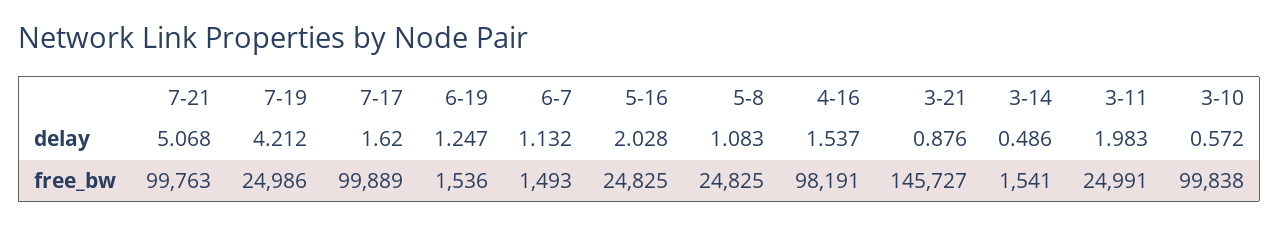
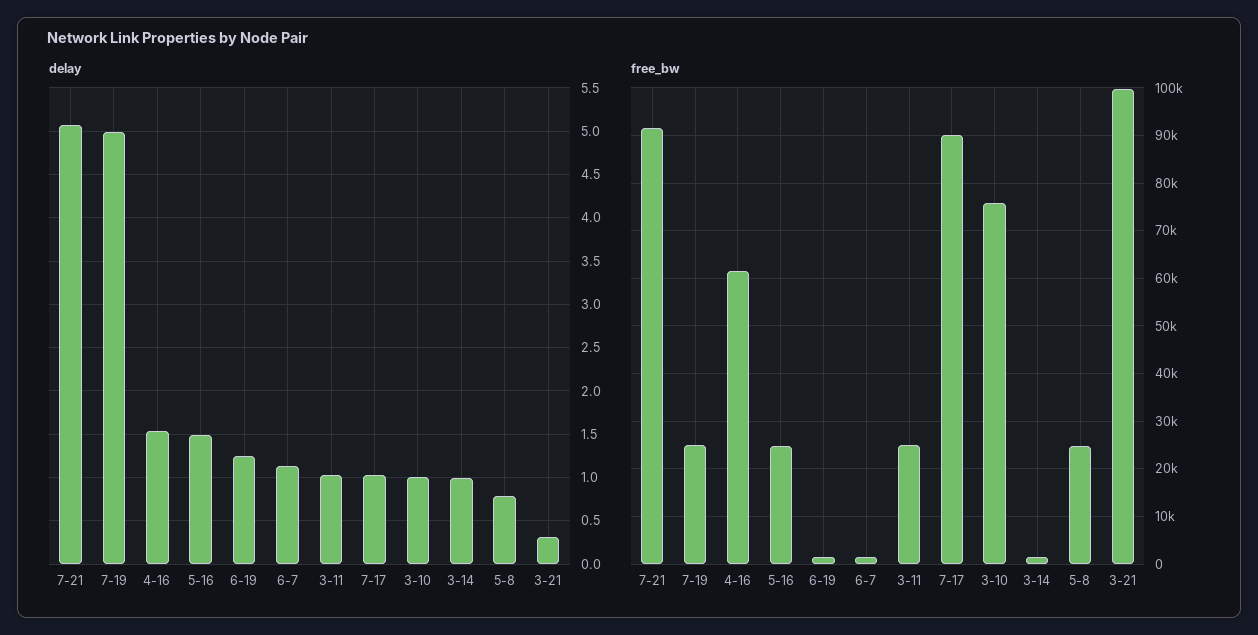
delay, 7-19: 4.212 -> 5
delay, 7-17: 1.62 -> 1
delay, 5-16: 2.028 -> 1.5
delay, 5-8: 1.083 -> 0.8
delay, 3-21: 0.876 -> 0.3
delay, 3-14: 0.486 -> 1
delay, 3-11: 1.983 -> 1
delay, 3-10: 0.572 -> 1
free_bw, 7-21: 99763 -> 92000
free_bw, 7-17: 99889 -> 90000
free_bw, 4-16: 98191 -> 62000
free_bw, 3-21: 145727 -> 100000
free_bw, 3-10: 99838 -> 76000

